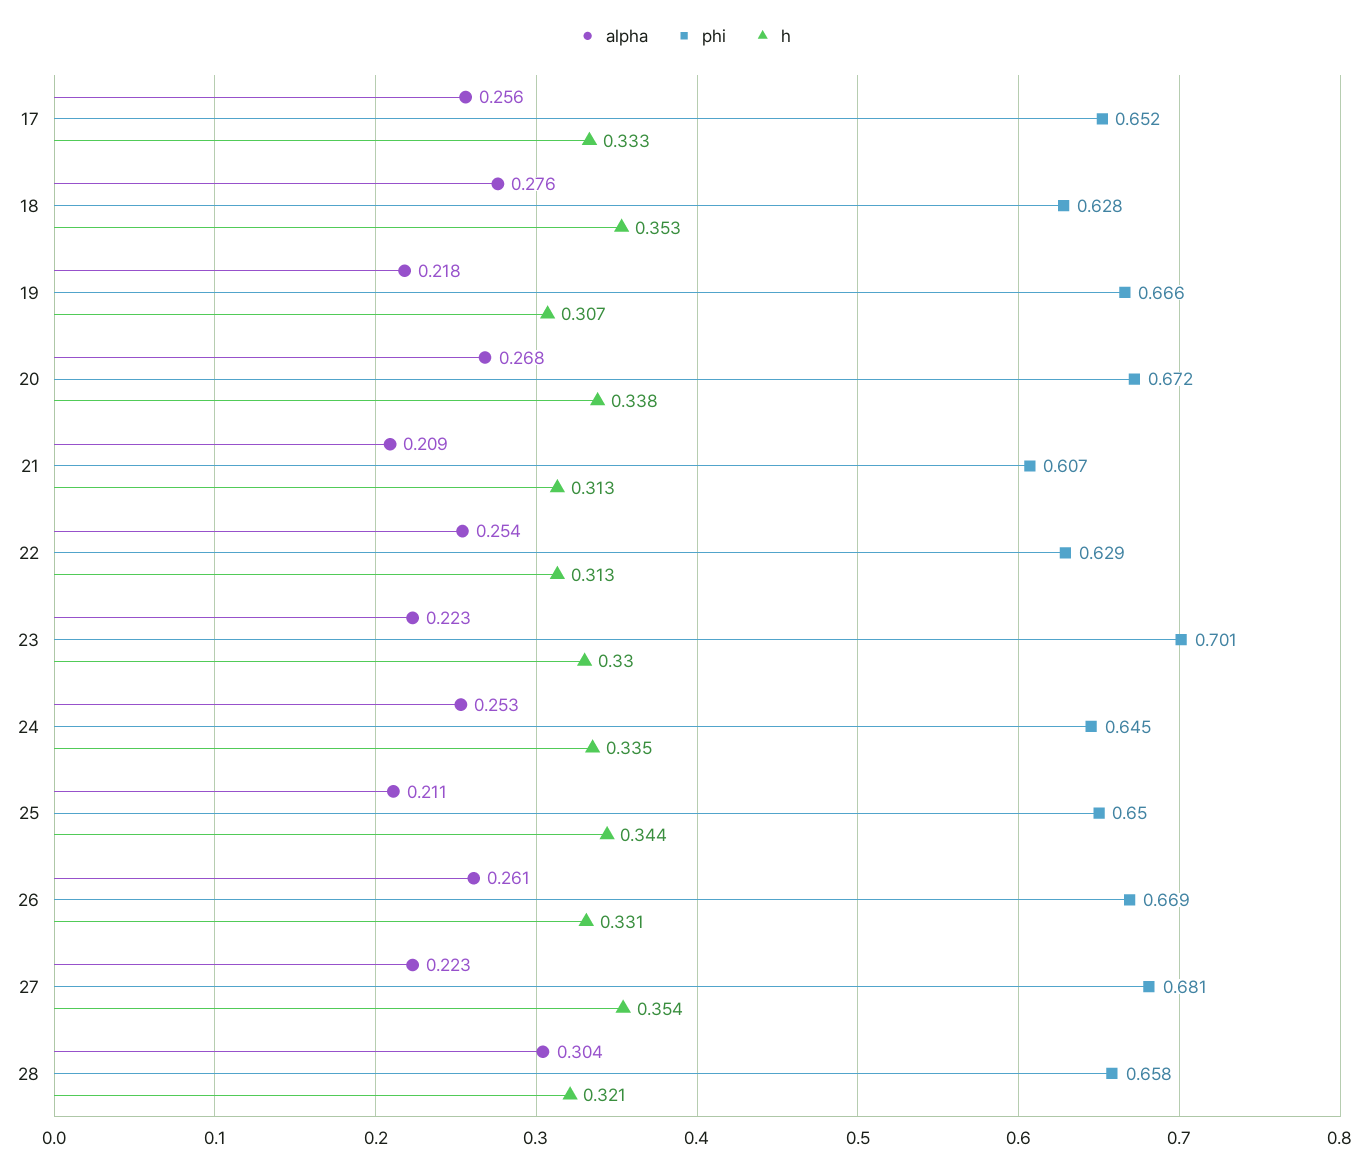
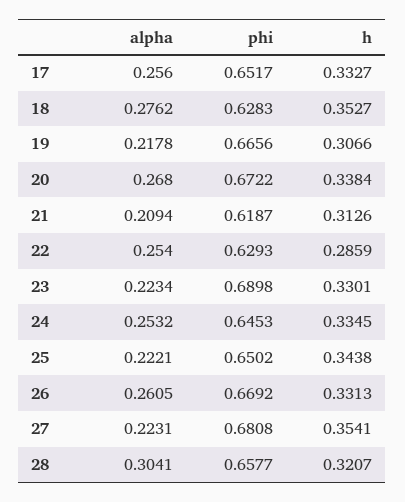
phi, 21: 0.607 -> 0.6187
h, 22: 0.313 -> 0.2859
phi, 23: 0.701 -> 0.6898
alpha, 25: 0.211 -> 0.2221

